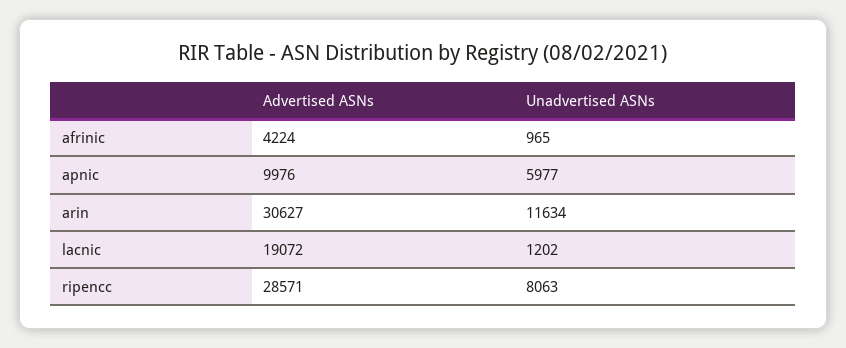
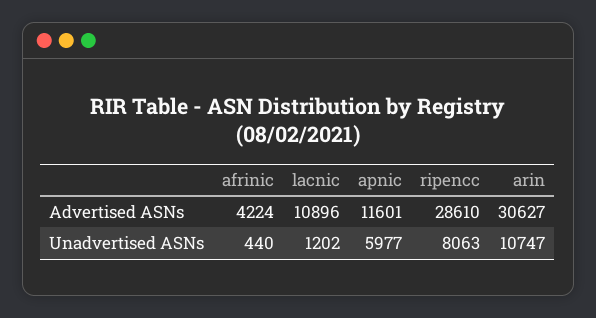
Unadvertised ASNs, afrinic: 965 -> 440
Advertised ASNs, apnic: 9976 -> 11601
Unadvertised ASNs, arin: 11634 -> 10747
Advertised ASNs, lacnic: 19072 -> 10896
Advertised ASNs, ripencc: 28571 -> 28610

